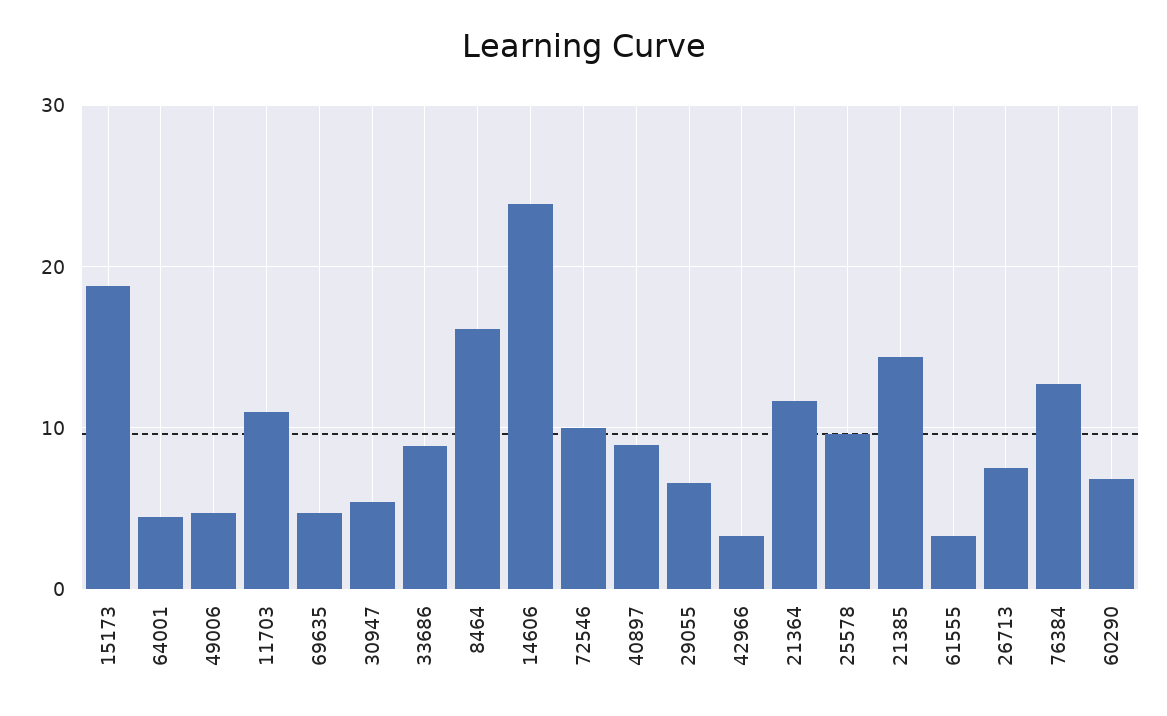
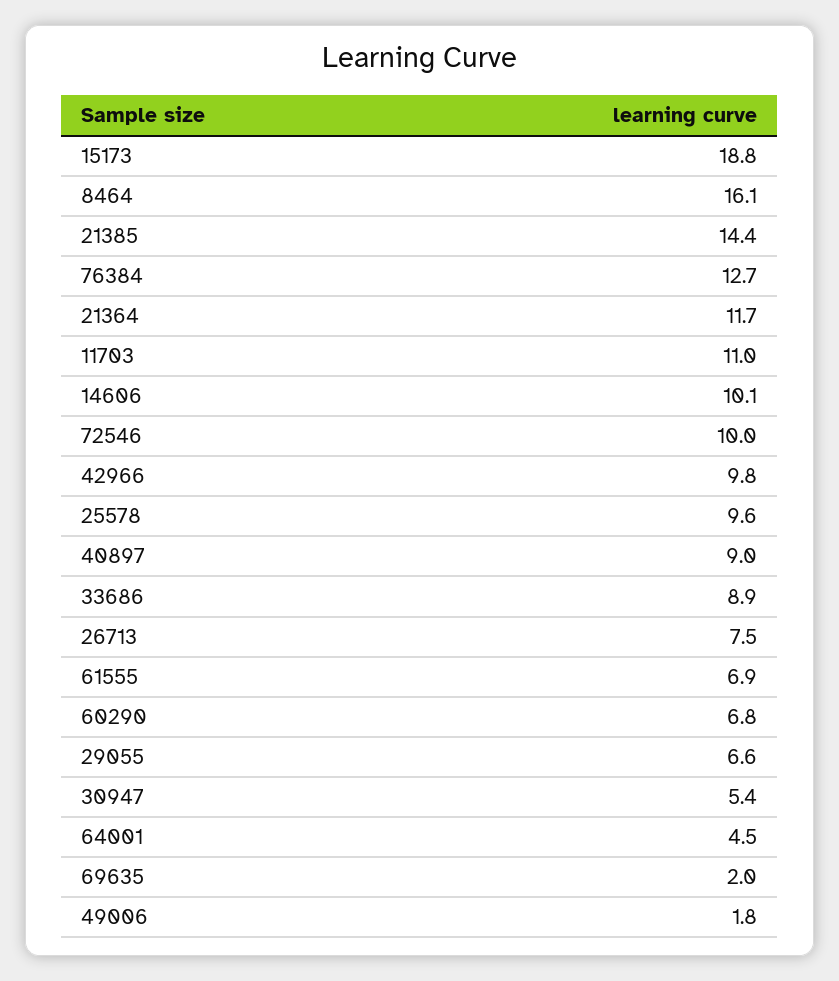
49006: 5 -> 1.8
69635: 5 -> 2
14606: 24 -> 10.1
42966: 3 -> 9.8
61555: 3 -> 6.9

